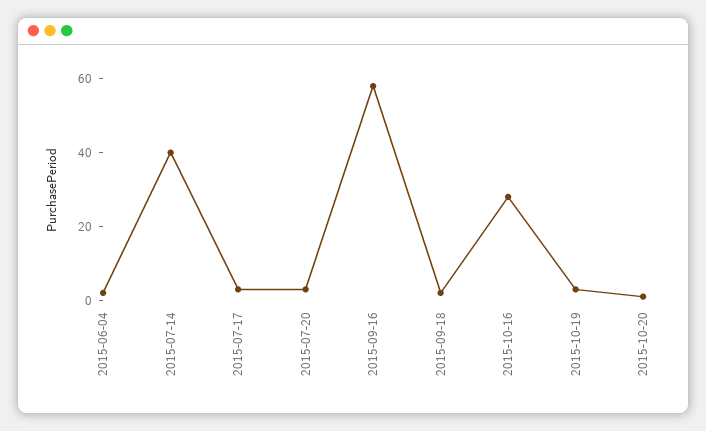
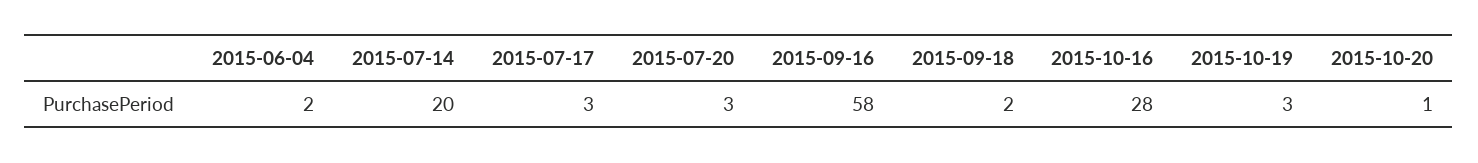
2015-07-14: 40 -> 20

